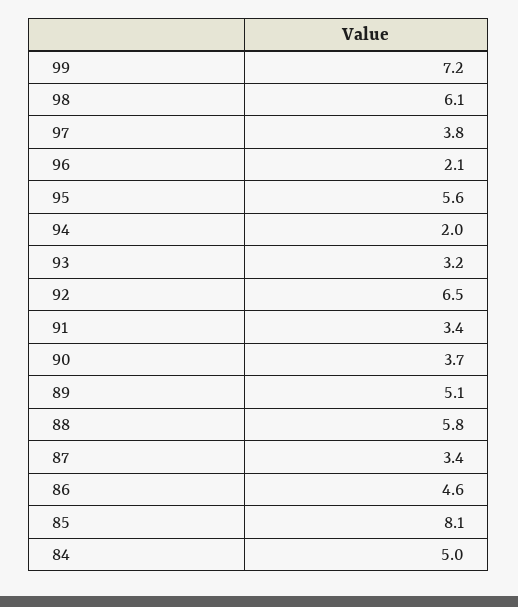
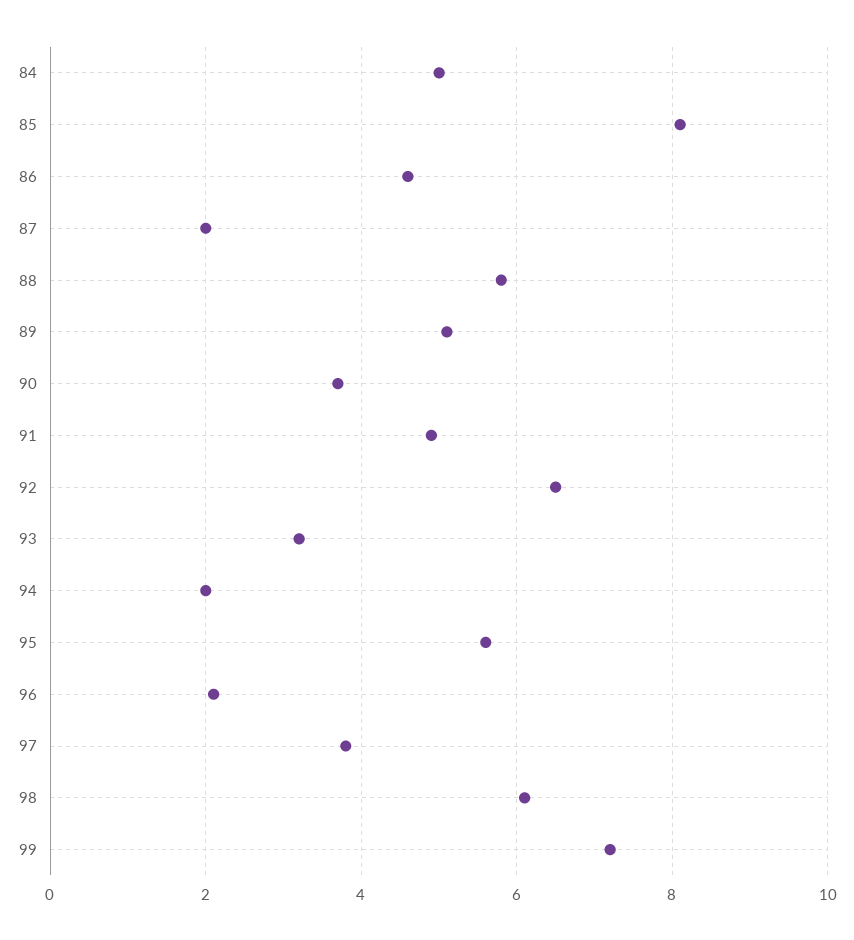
91: 3.4 -> 5
87: 3.4 -> 2

